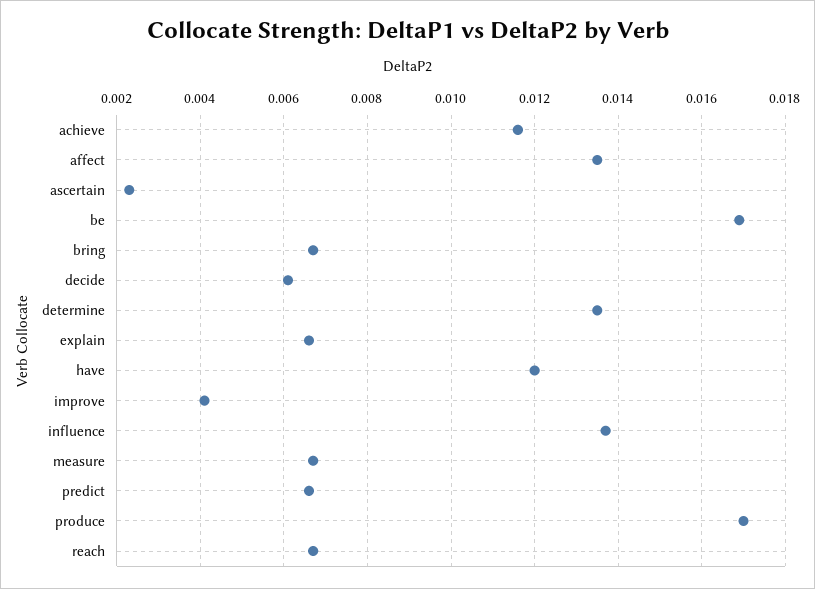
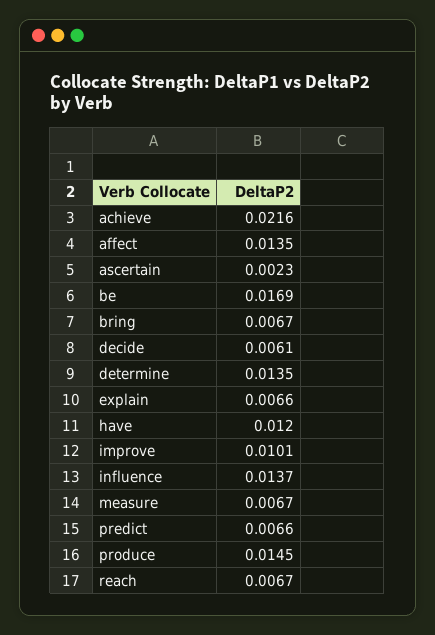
achieve: 0.0115 -> 0.0216
improve: 0.004 -> 0.0101
produce: 0.017 -> 0.0145

